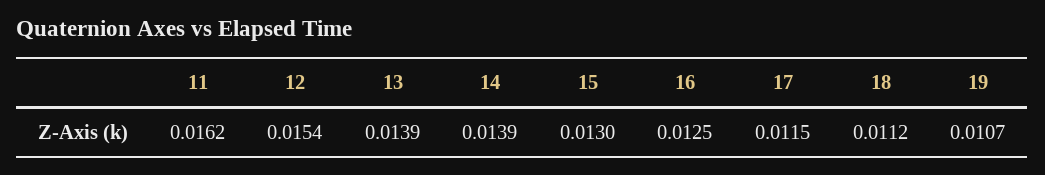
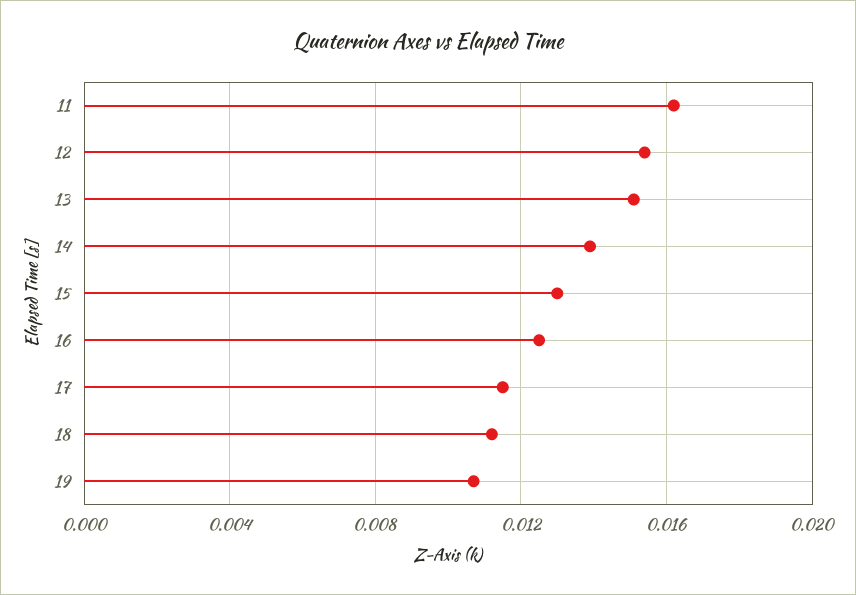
13: 0.0139 -> 0.015

